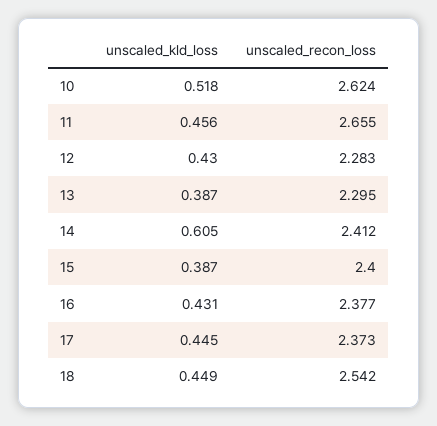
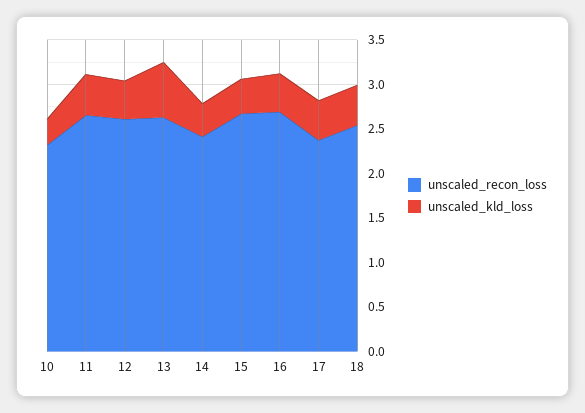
unscaled_kld_loss, 10: 0.518 -> 0.3
unscaled_recon_loss, 10: 2.624 -> 2.3
unscaled_recon_loss, 12: 2.283 -> 2.6
unscaled_kld_loss, 13: 0.387 -> 0.6
unscaled_recon_loss, 13: 2.295 -> 2.6
unscaled_kld_loss, 14: 0.605 -> 0.4
unscaled_recon_loss, 15: 2.4 -> 2.7
unscaled_recon_loss, 16: 2.377 -> 2.7

